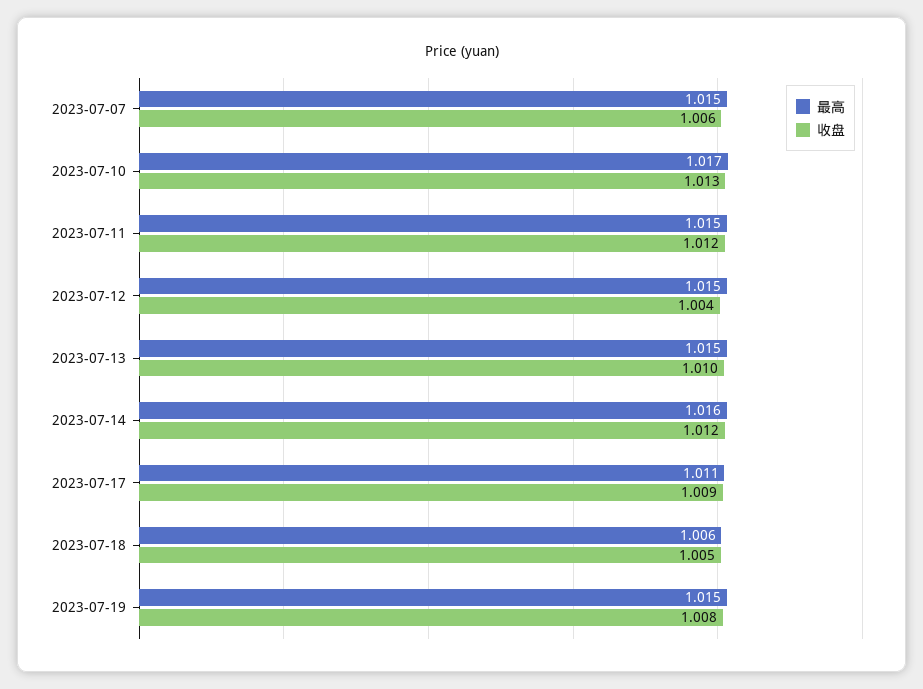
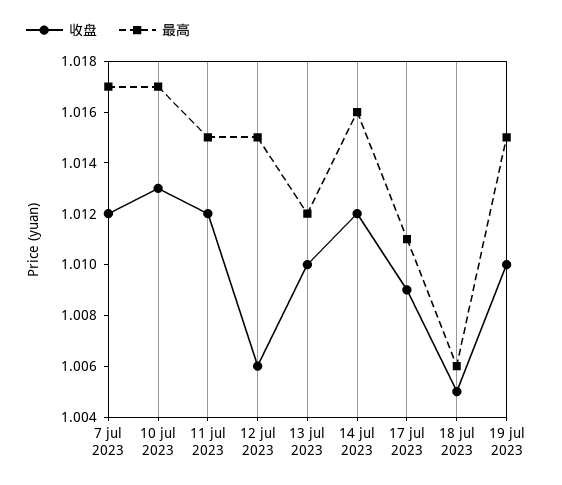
最高, 2023-07-07: 1.015 -> 1.017
收盘, 2023-07-07: 1.006 -> 1.012
收盘, 2023-07-12: 1.004 -> 1.006
最高, 2023-07-13: 1.015 -> 1.012
收盘, 2023-07-19: 1.008 -> 1.01

